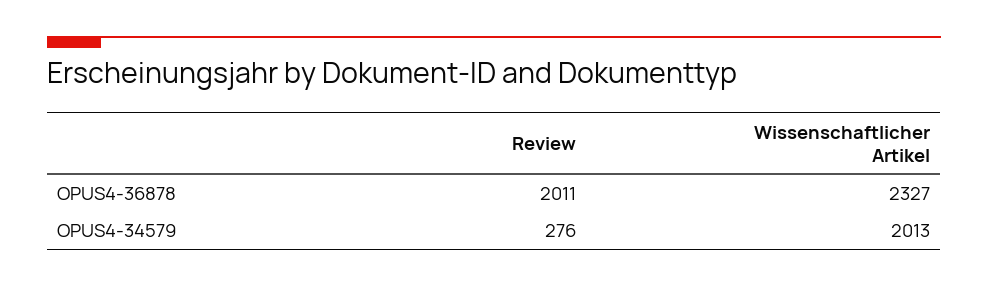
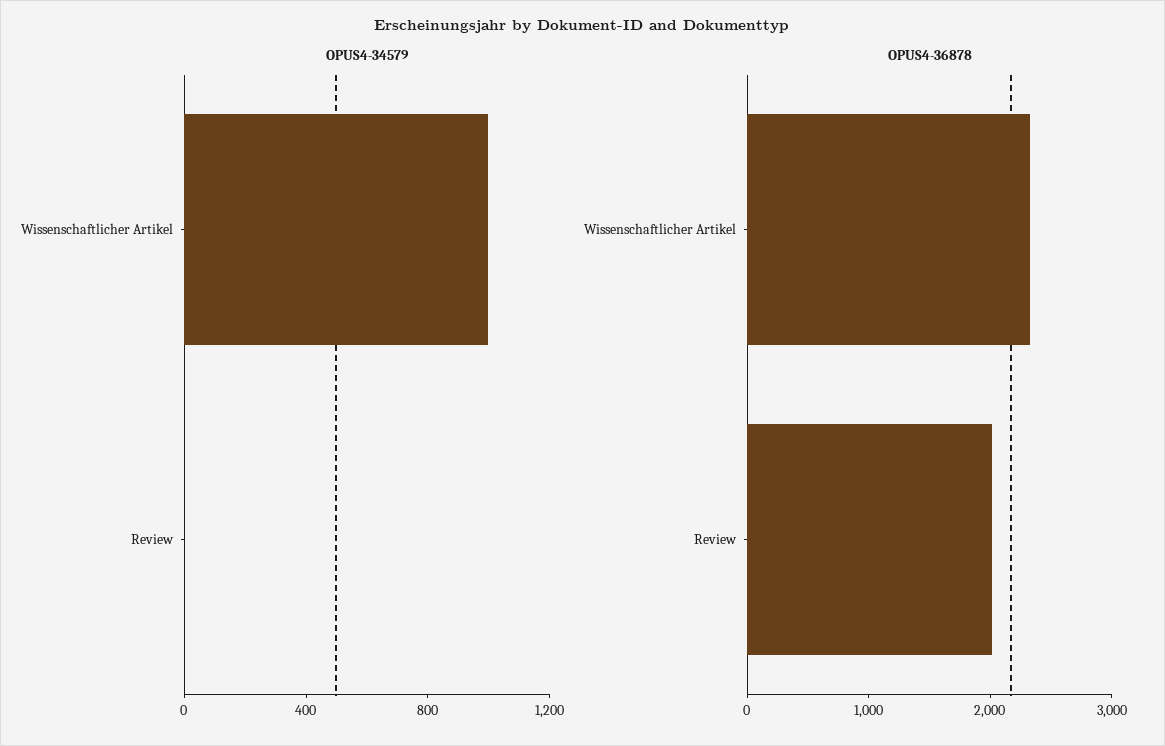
OPUS4-34579, Review: 276 -> 0
OPUS4-34579, Wissenschaftlicher Artikel: 2013 -> 1000

